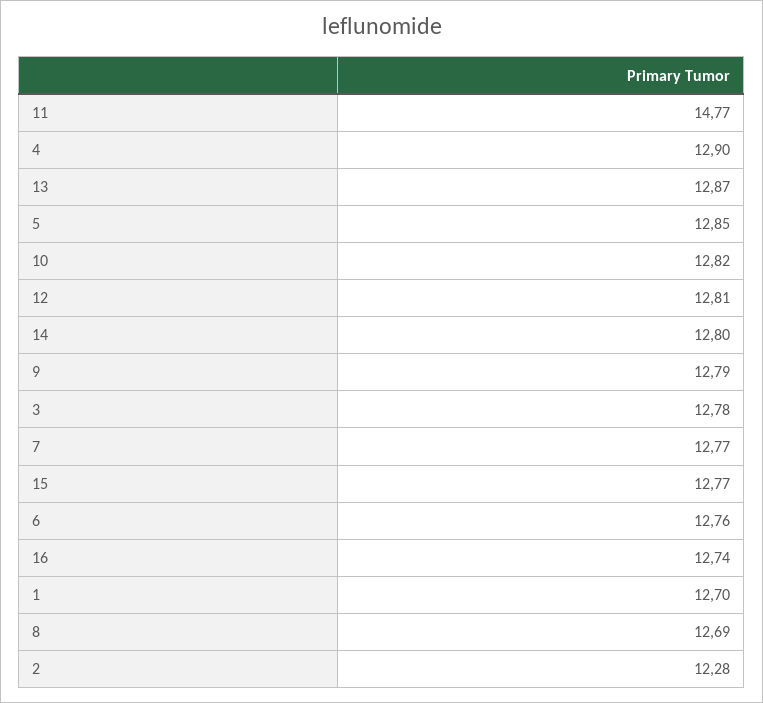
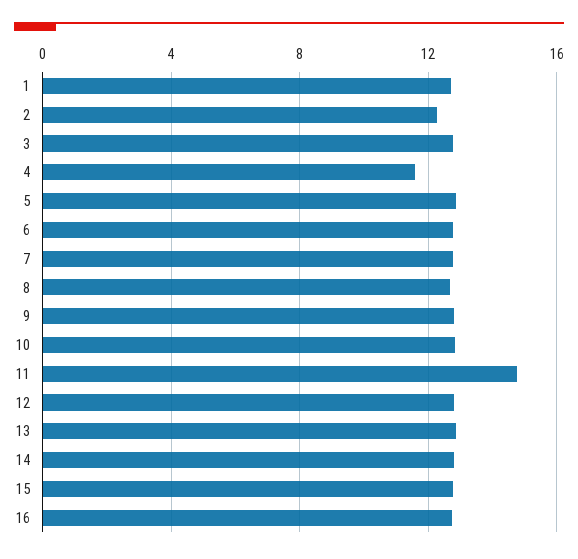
4: 12.9 -> 11.5

